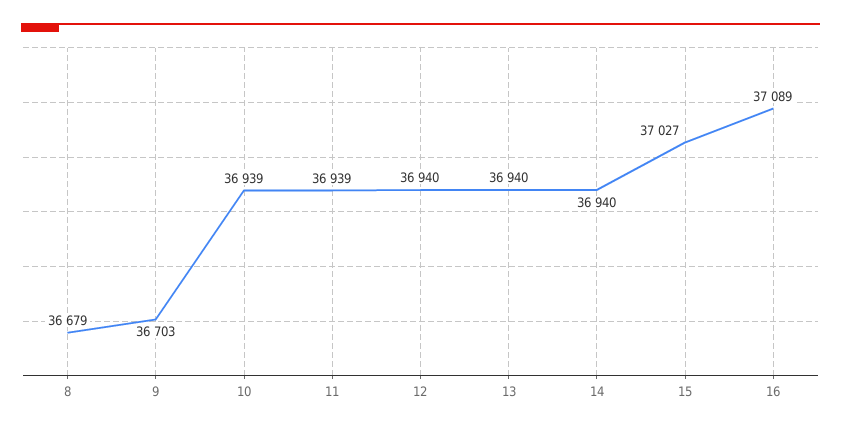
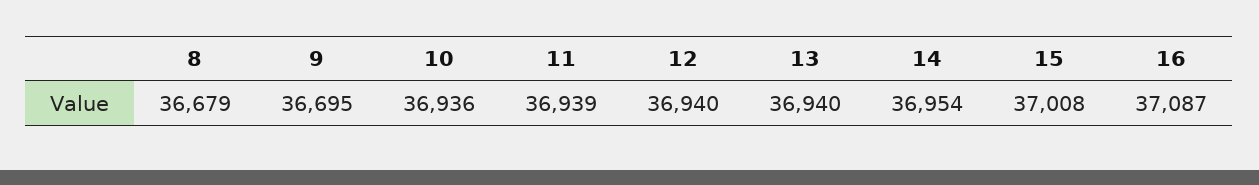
9: 36703 -> 36695
10: 36939 -> 36936
14: 36940 -> 36954
15: 37027 -> 37008
16: 37089 -> 37087

